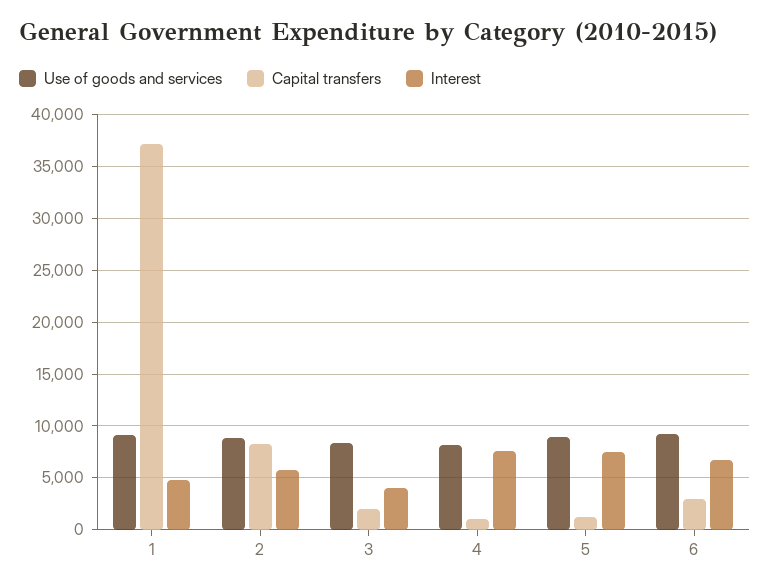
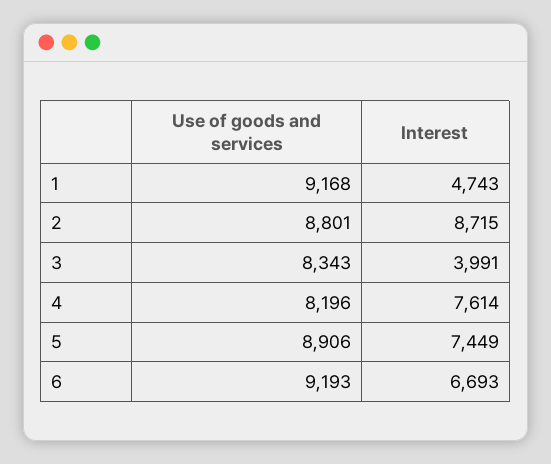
Capital transfers, 1: 37000 -> none
Capital transfers, 2: 8000 -> none
Interest, 2: 6000 -> 8715
Capital transfers, 3: 2000 -> none
Capital transfers, 4: 1000 -> none
Capital transfers, 5: 1000 -> none
Capital transfers, 6: 3000 -> none

